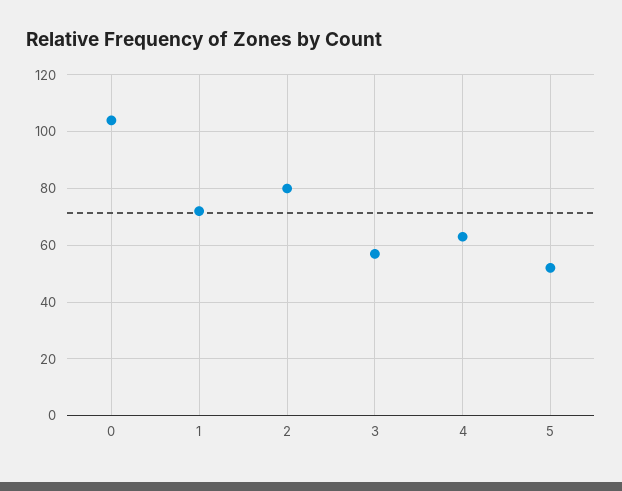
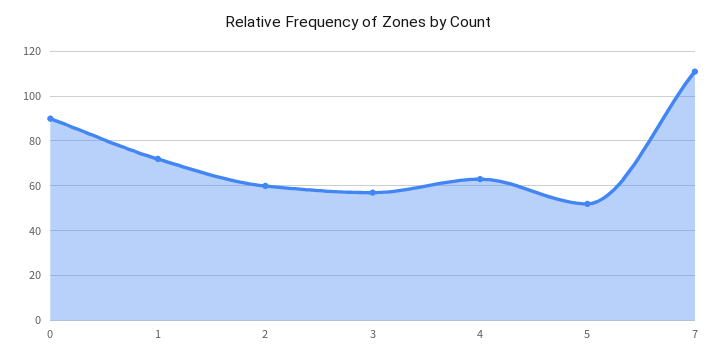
0: 105 -> 90
2: 80 -> 60
7: none -> 110

